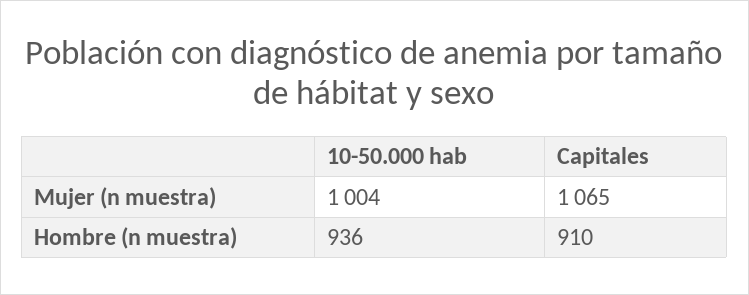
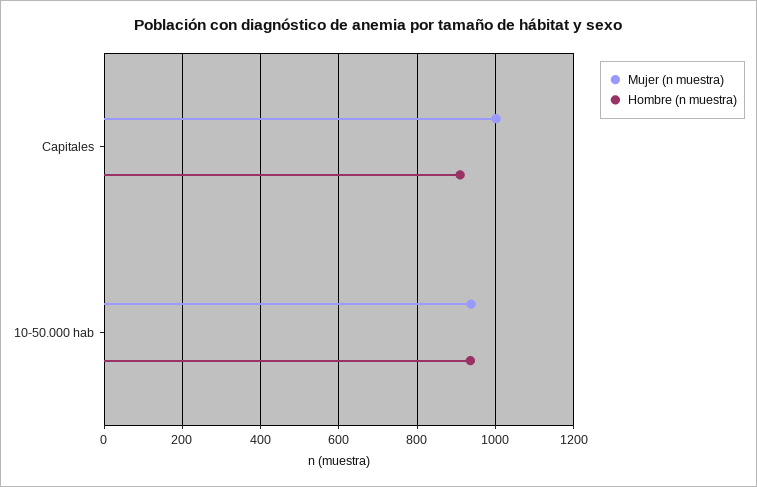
Mujer (n muestra), 10-50.000 hab: 1004 -> 940
Mujer (n muestra), Capitales: 1065 -> 1000

